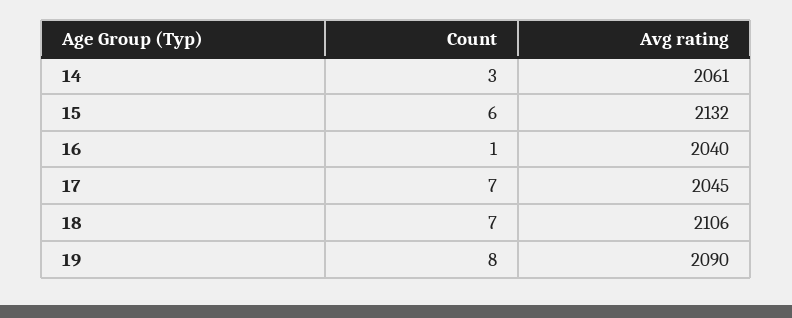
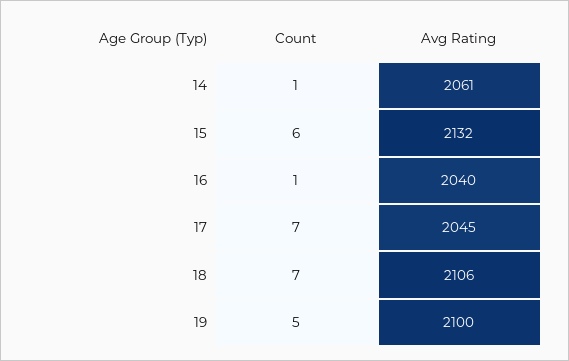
Count, 14: 3 -> 1
Count, 19: 8 -> 5
Avg rating, 19: 2090 -> 2100

